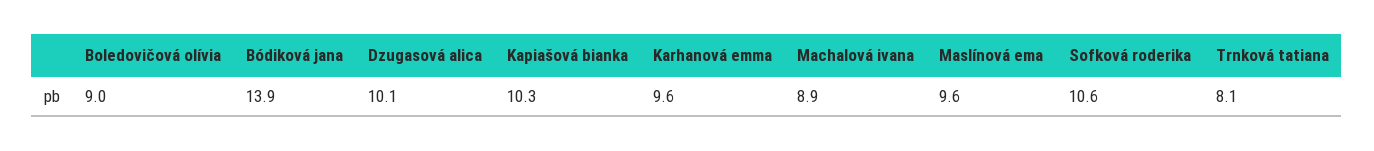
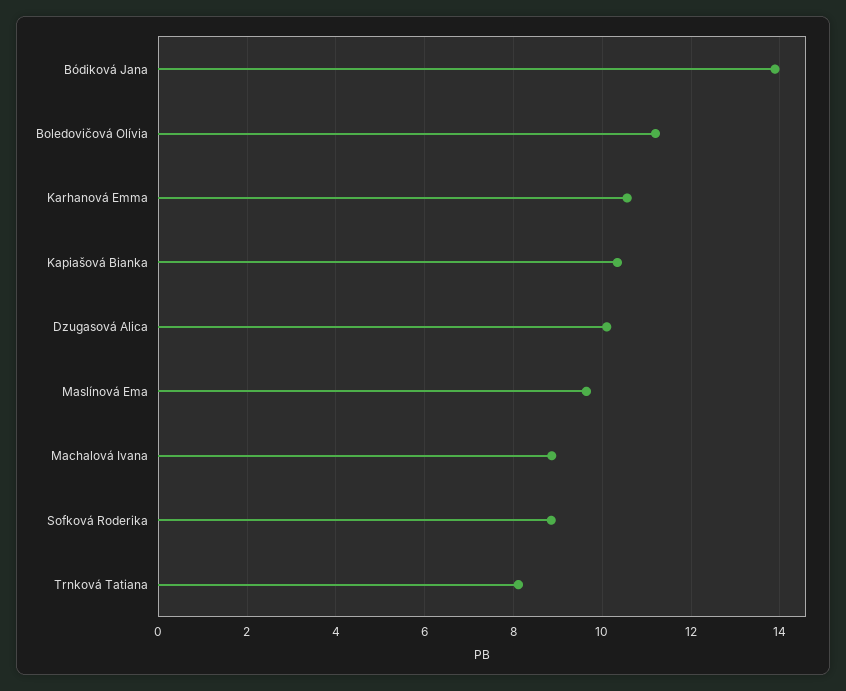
Boledovičová olívia: 9 -> 11.2
Karhanová emma: 9.6 -> 10.6
Sofková roderika: 10.6 -> 8.8

